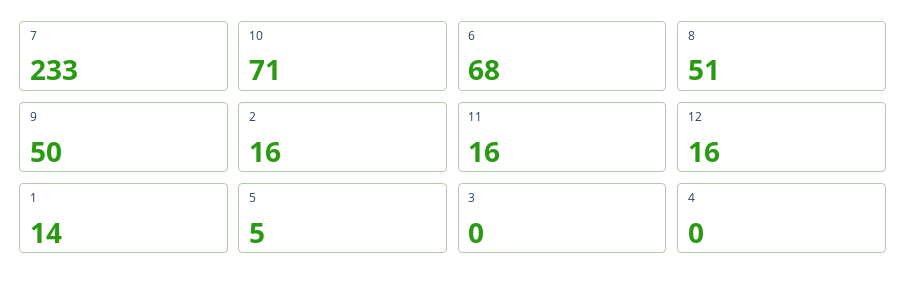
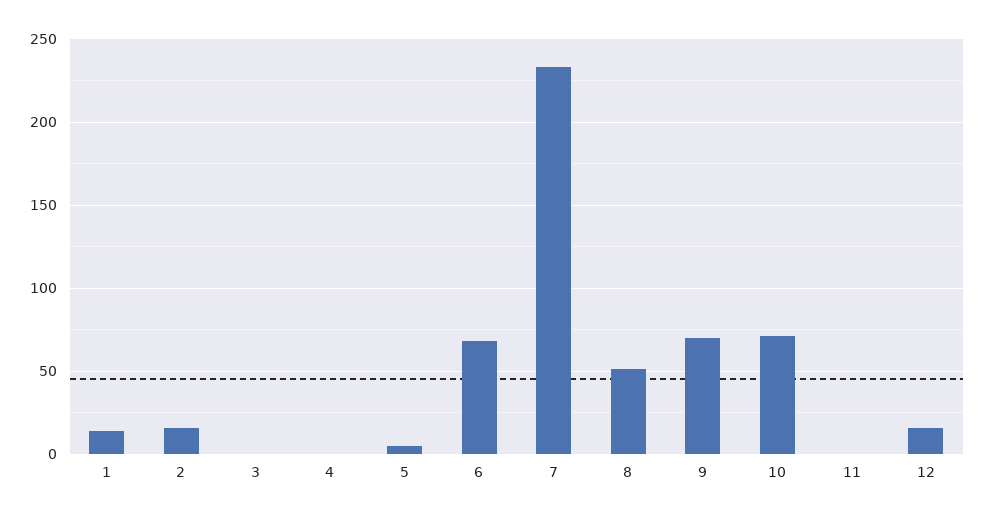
9: 50 -> 70
11: 16 -> 0

